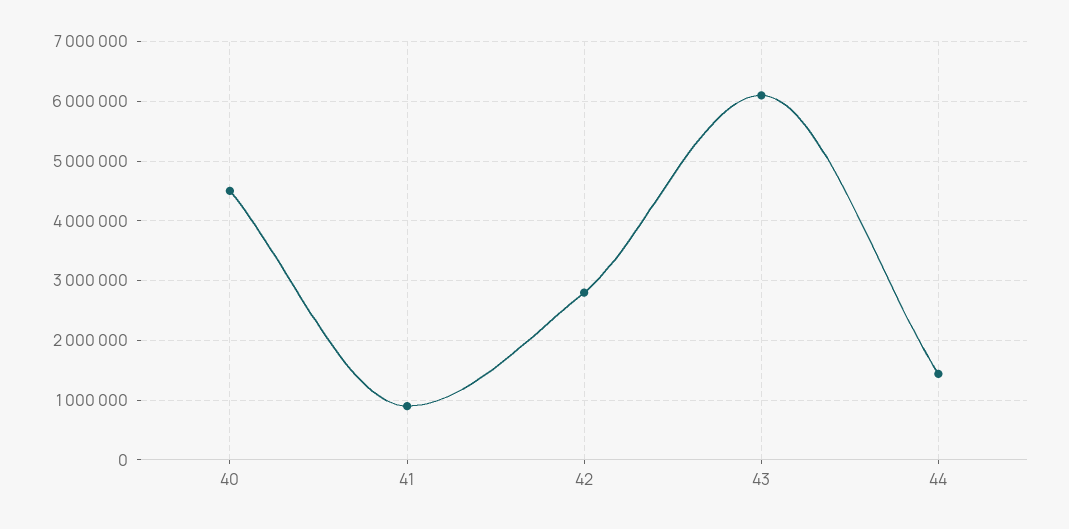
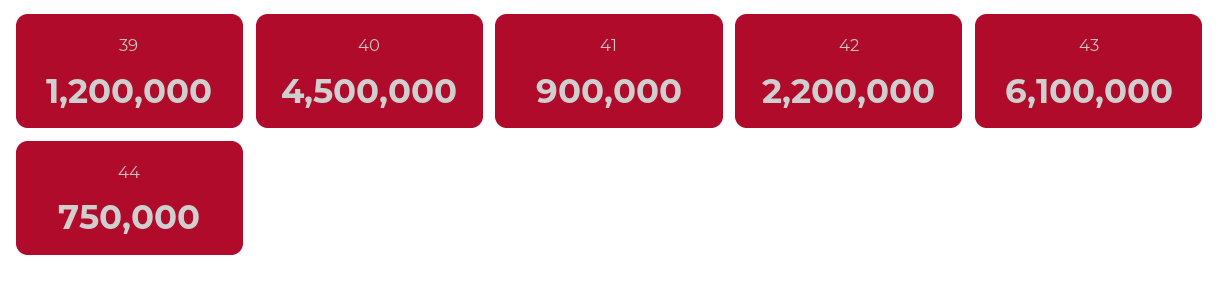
42: 2800000 -> 2200000
44: 1400000 -> 750000
39: none -> 1200000

